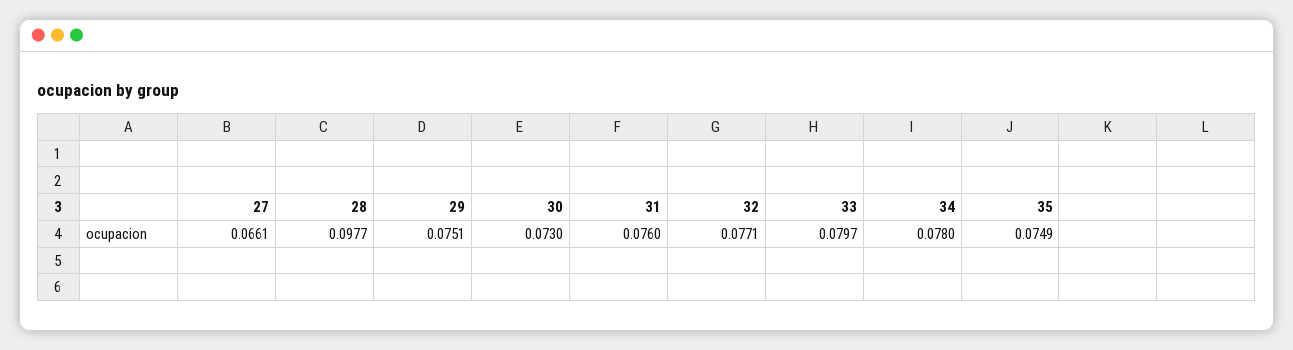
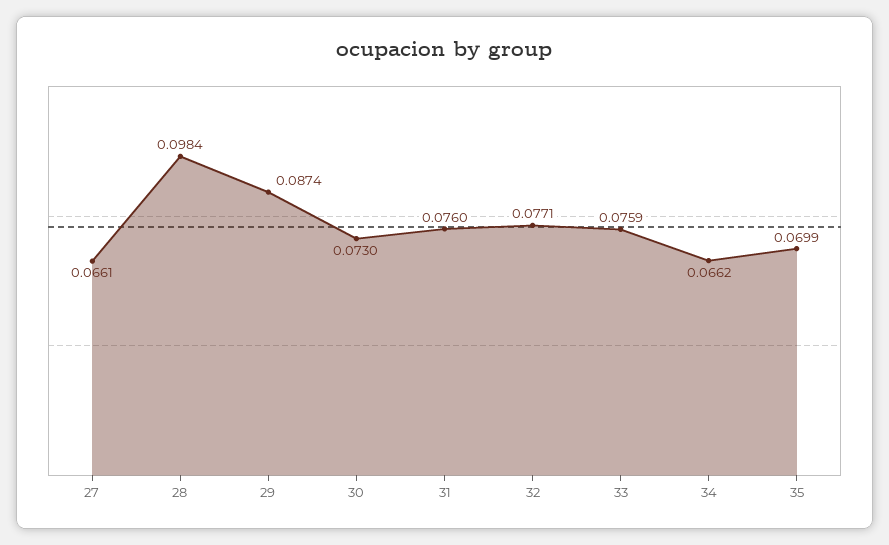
28: 0.0977 -> 0.0984
29: 0.0751 -> 0.0874
33: 0.0797 -> 0.0759
34: 0.078 -> 0.0662
35: 0.0749 -> 0.0699

